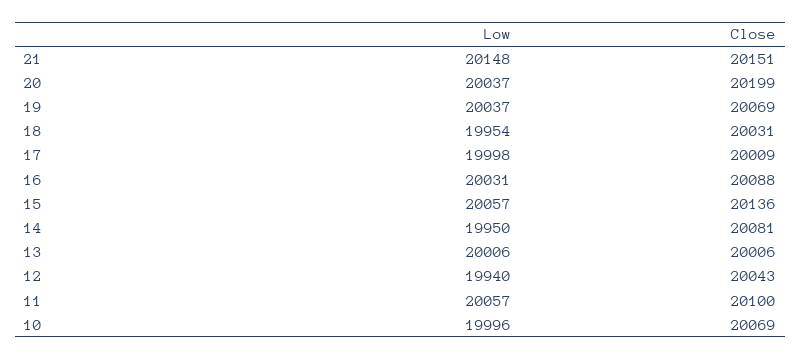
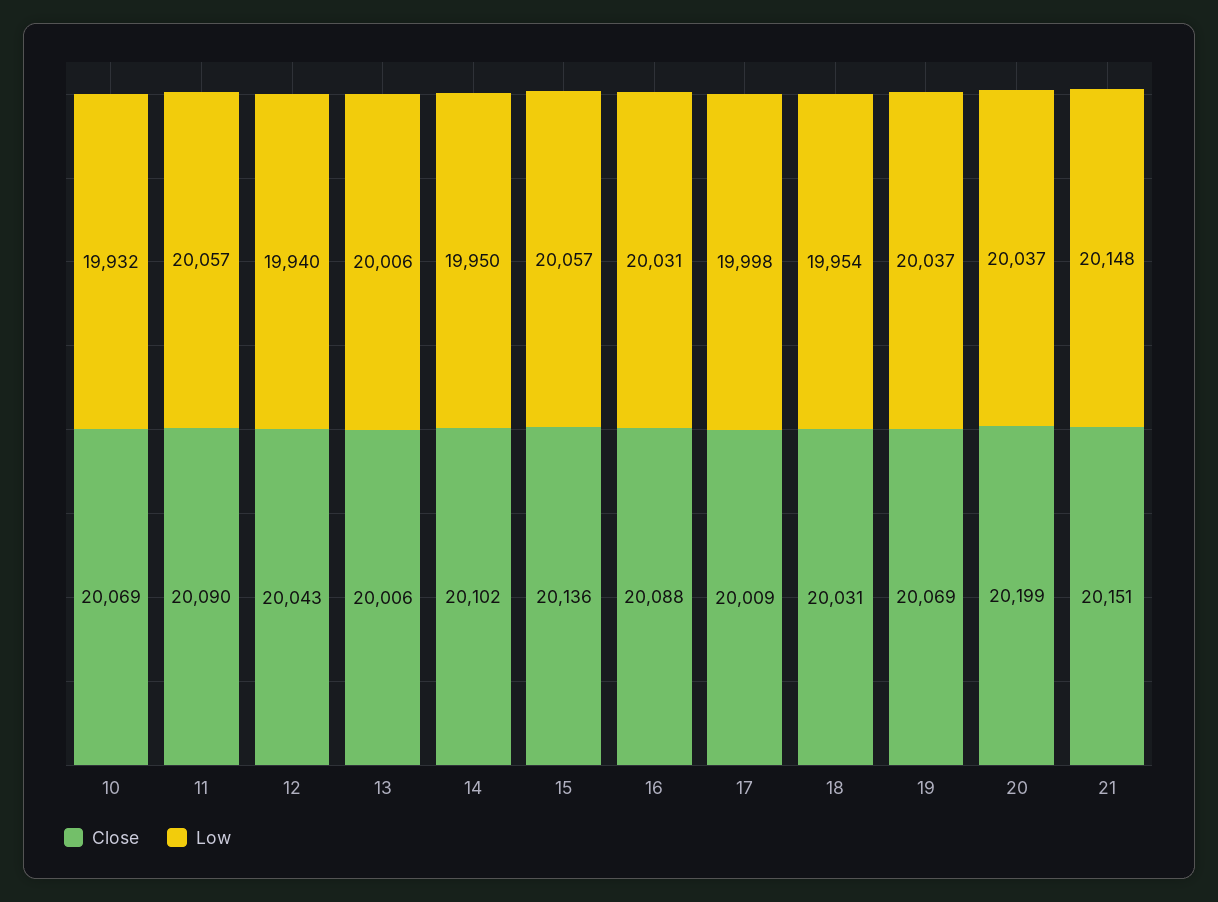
Close, 14: 20081 -> 20102
Close, 11: 20100 -> 20090
Low, 10: 19996 -> 19932

